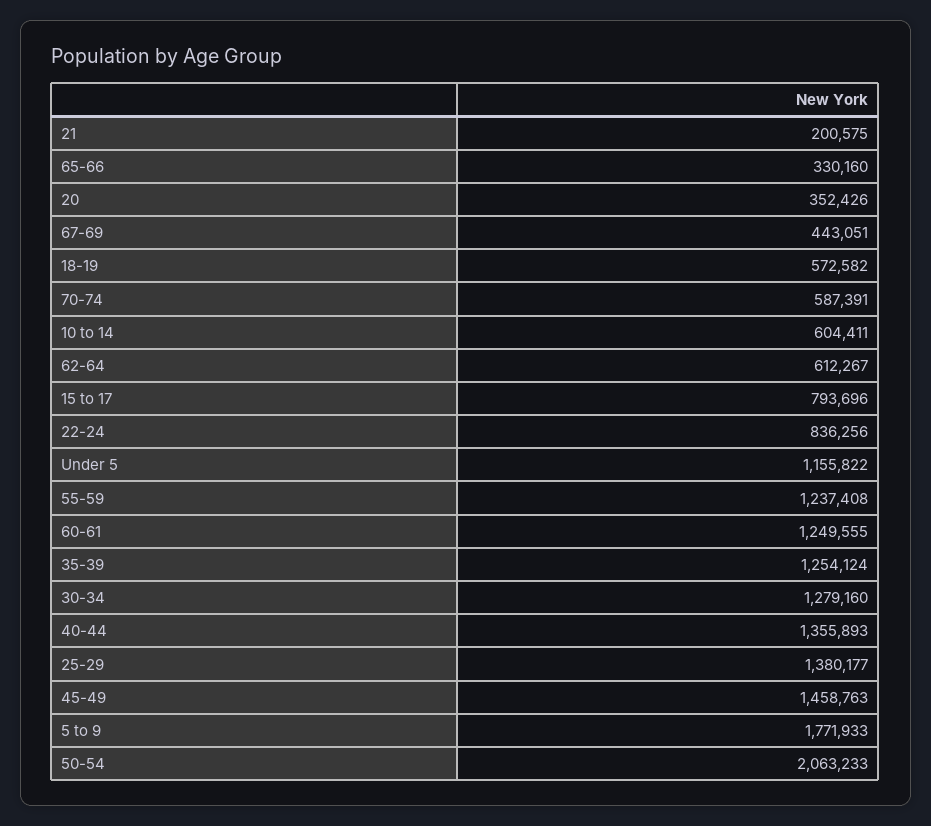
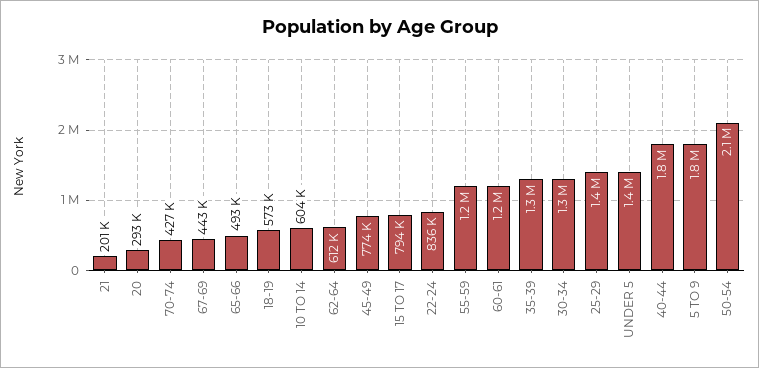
65-66: 330160 -> 493000
20: 352426 -> 293000
70-74: 587391 -> 427000
Under 5: 1155822 -> 1400000
40-44: 1355893 -> 1800000
45-49: 1458763 -> 774000

